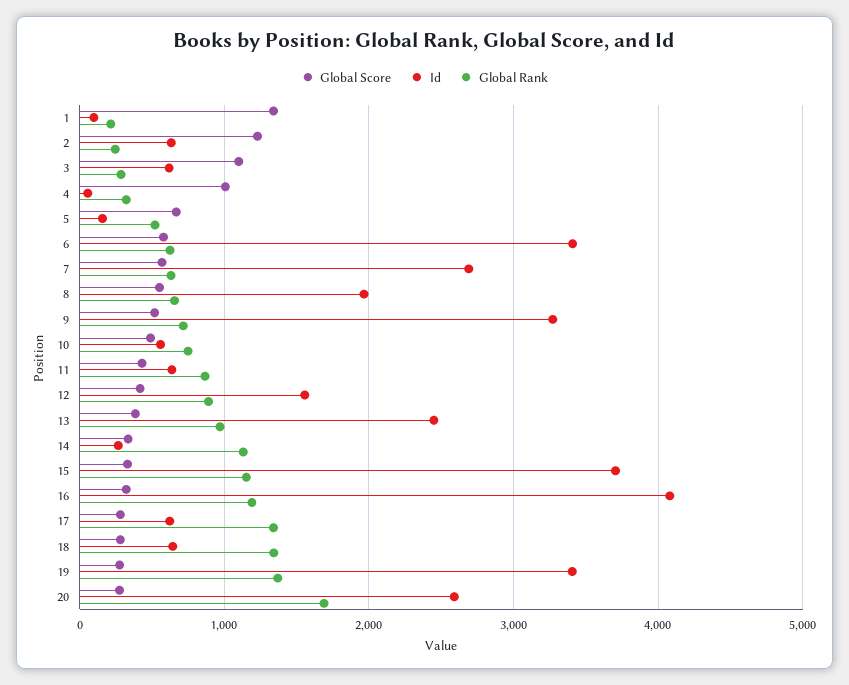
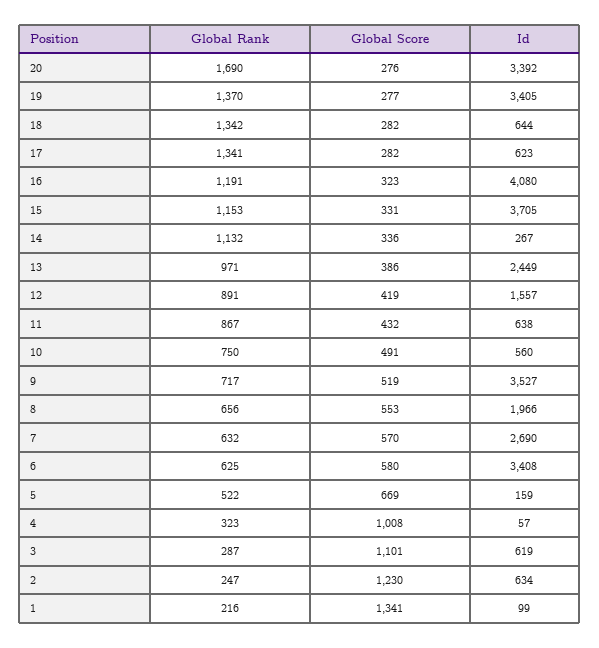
Id, 9: 3300 -> 3527
Id, 20: 2600 -> 3392

